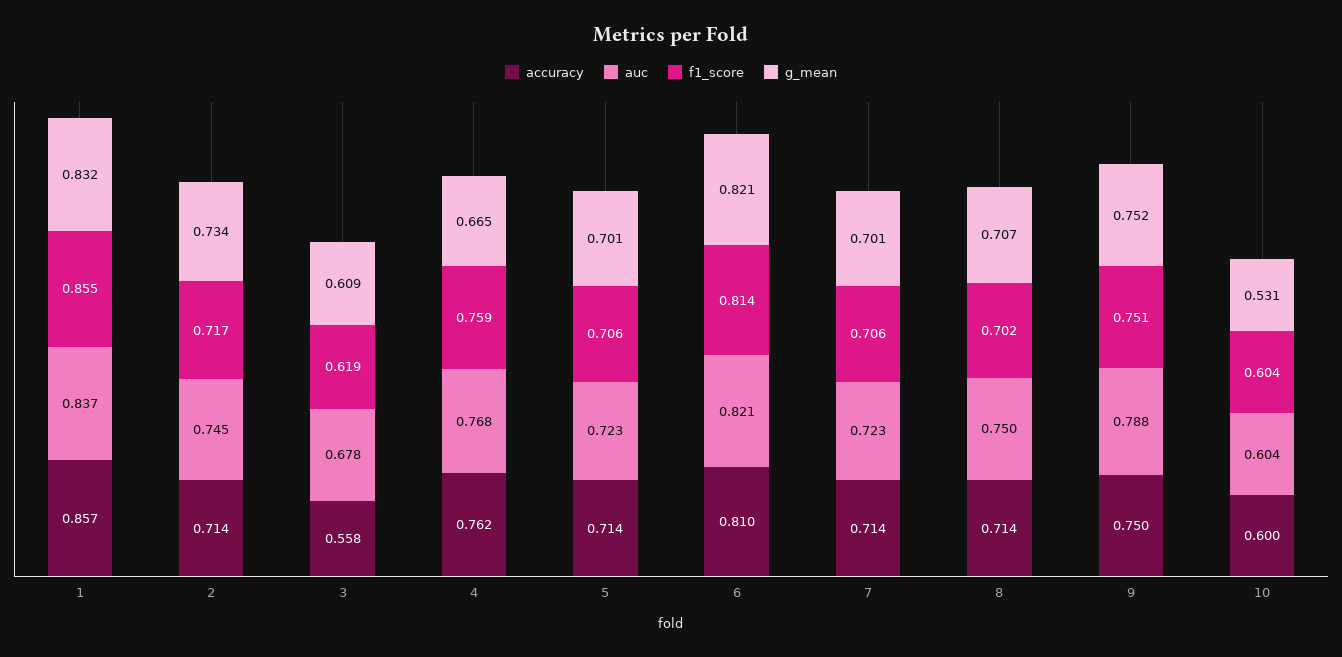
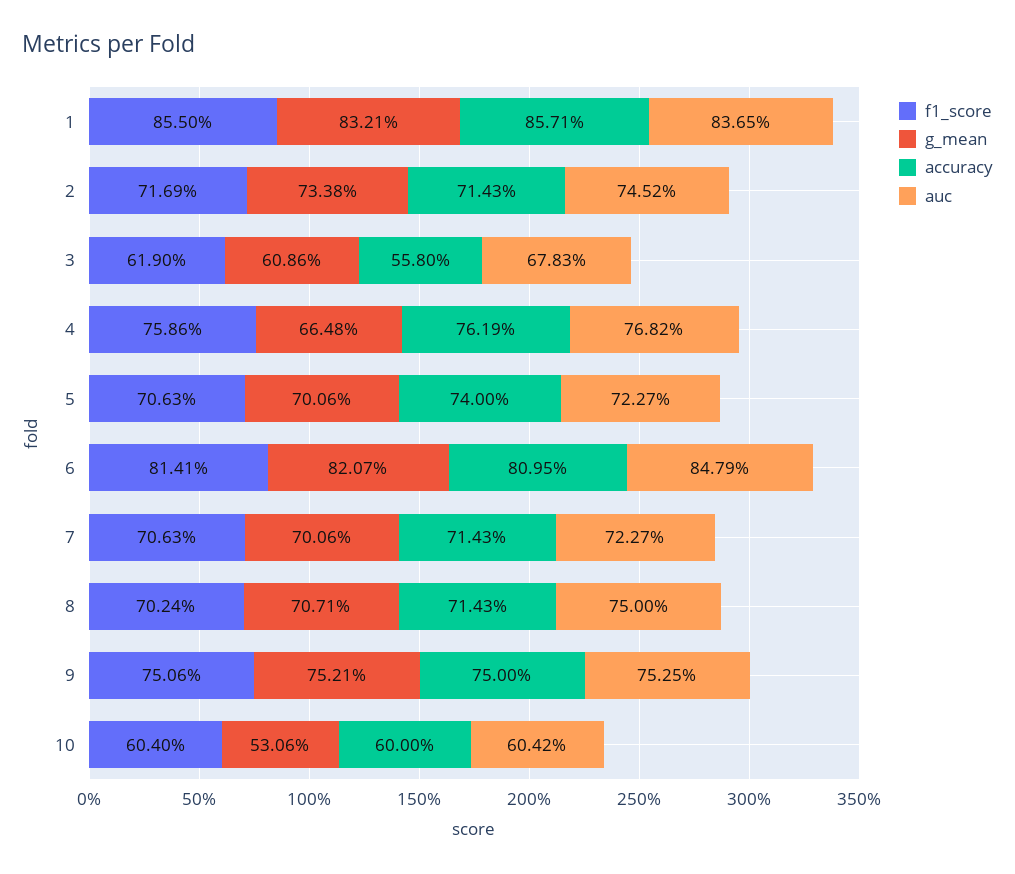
accuracy, 5: 0.714 -> 0.74
auc, 6: 0.821 -> 0.8479
auc, 9: 0.788 -> 0.7525

